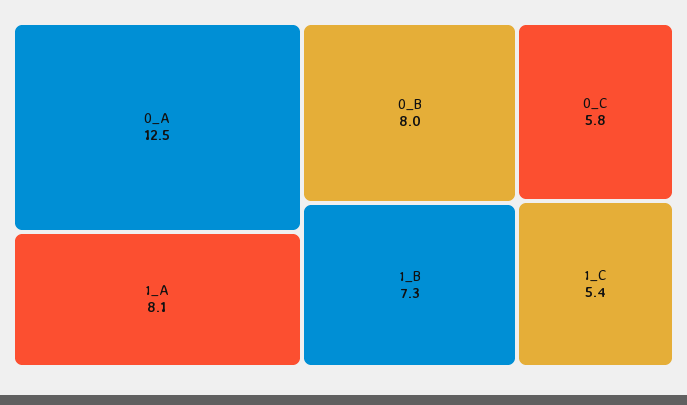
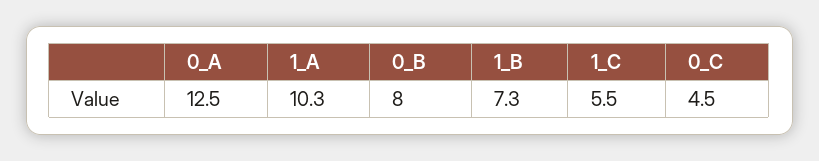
1_A: 8.1 -> 10.3
0_C: 5.8 -> 4.5
1_C: 5.4 -> 5.5

